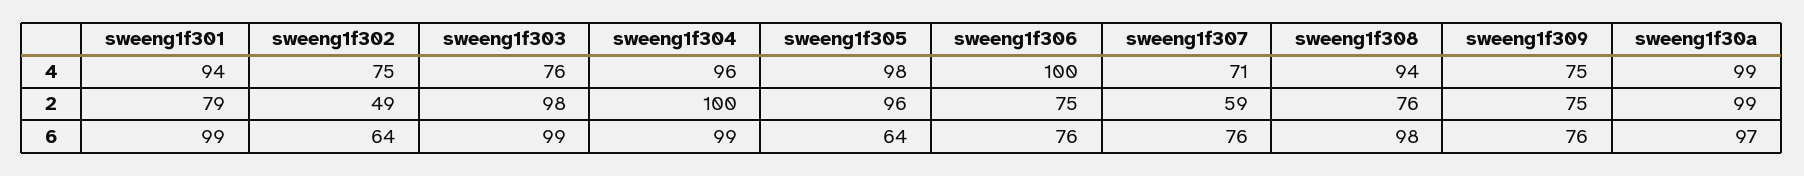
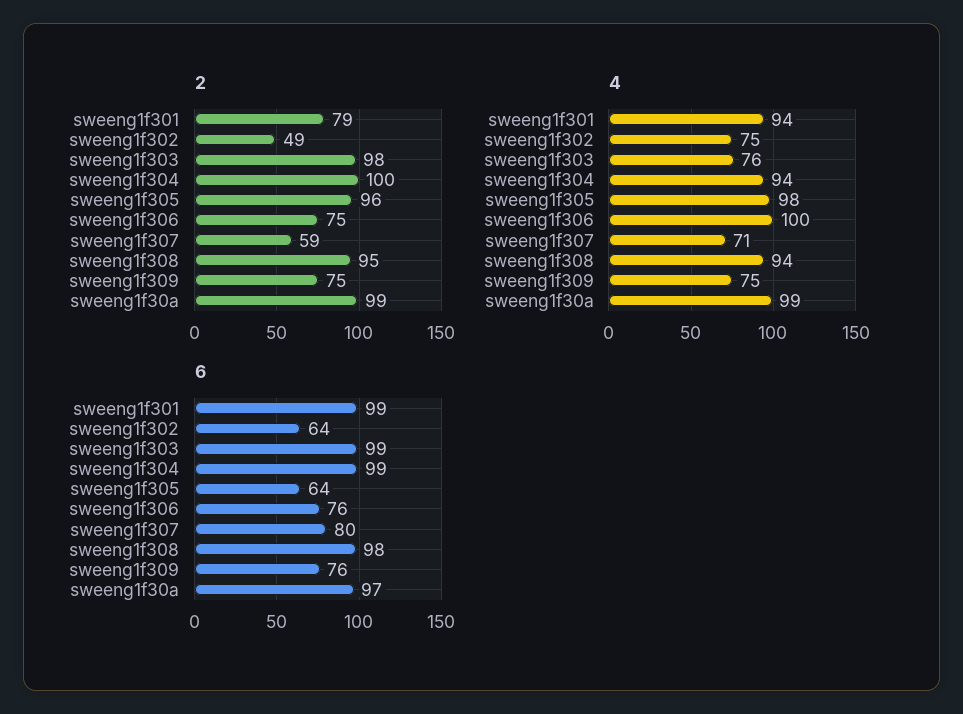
4, sweeng1f304: 96 -> 94
2, sweeng1f308: 76 -> 95
6, sweeng1f307: 76 -> 80

